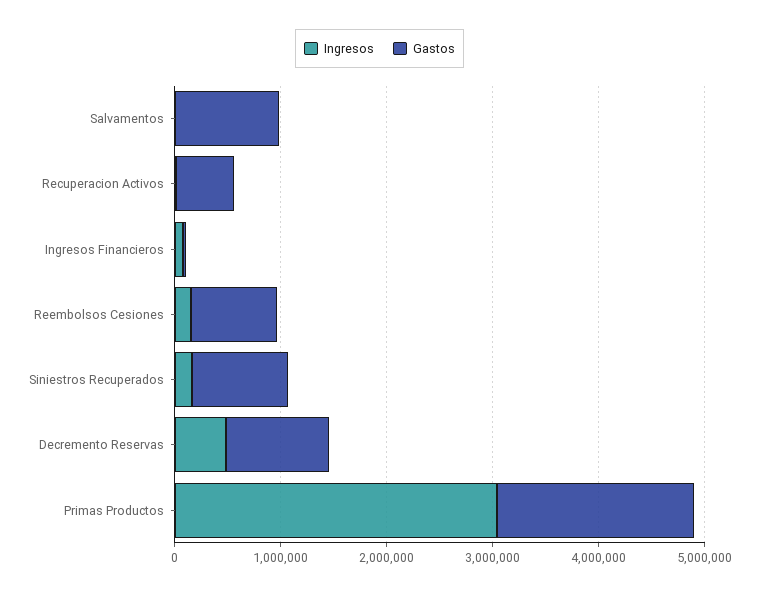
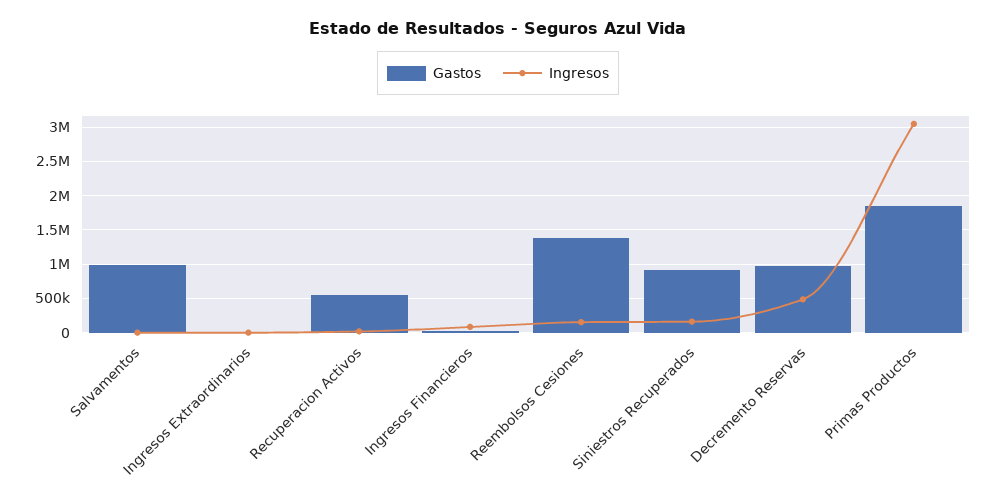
Gastos, Reembolsos Cesiones: 800000 -> 1400000
Gastos, Ingresos Extraordinarios: none -> 0
Ingresos, Ingresos Extraordinarios: none -> 0

